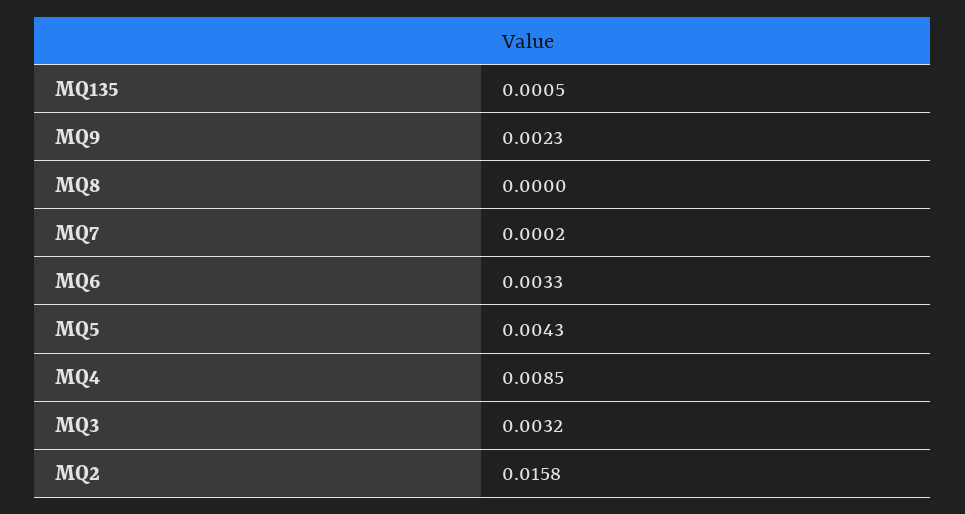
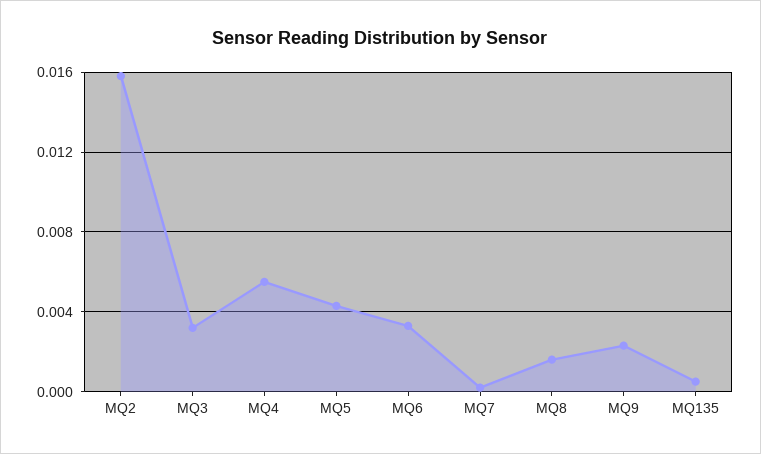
MQ8: 0 -> 0.0015
MQ4: 0.0085 -> 0.0055

